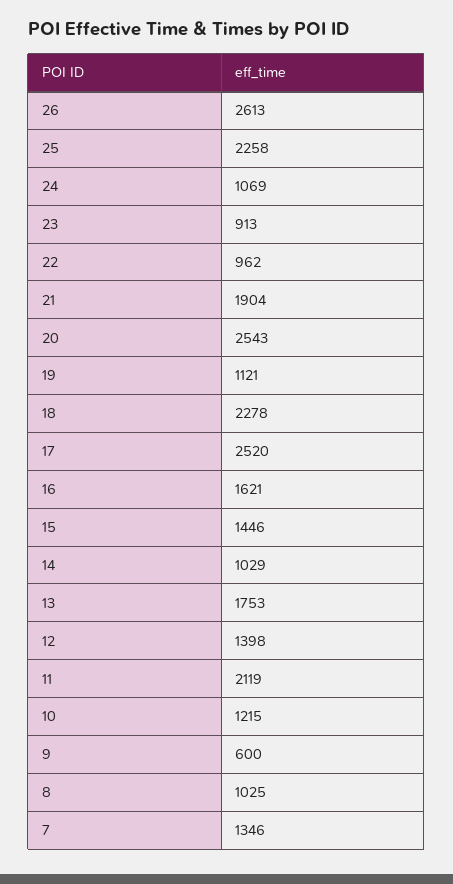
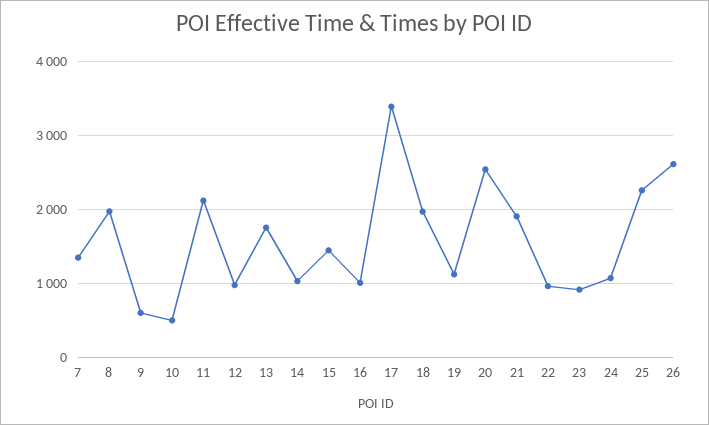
18: 2278 -> 2000
17: 2520 -> 3400
16: 1621 -> 1000
12: 1398 -> 1000
10: 1215 -> 500
8: 1025 -> 2000

